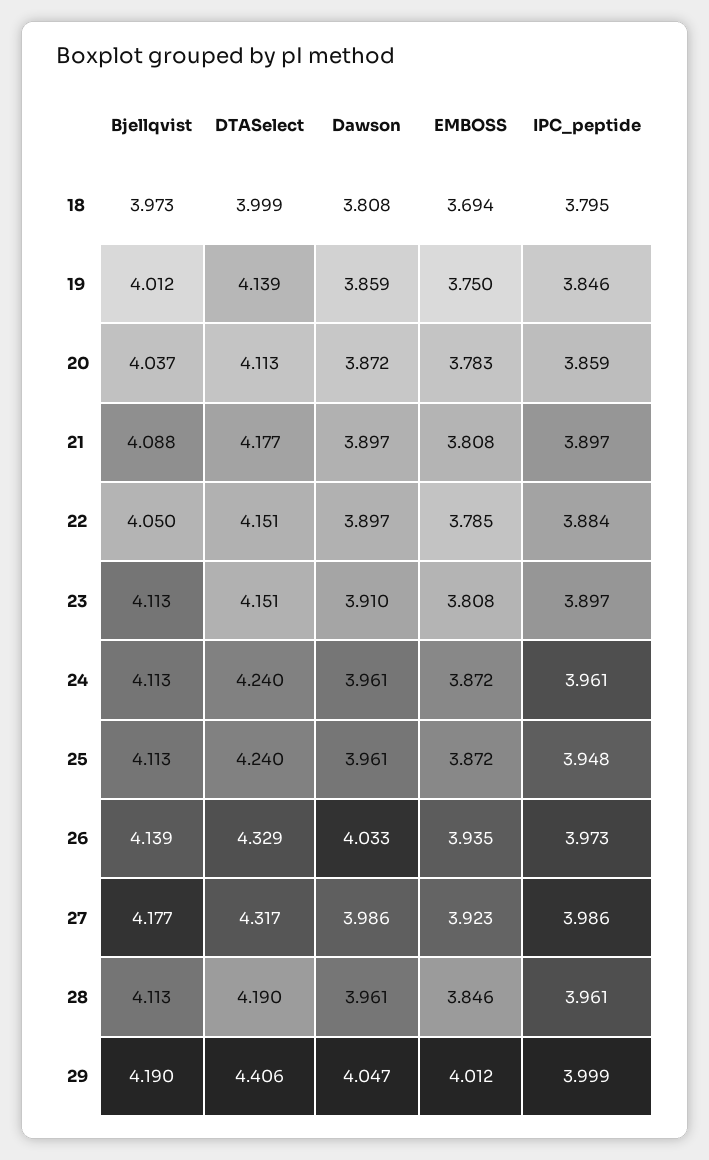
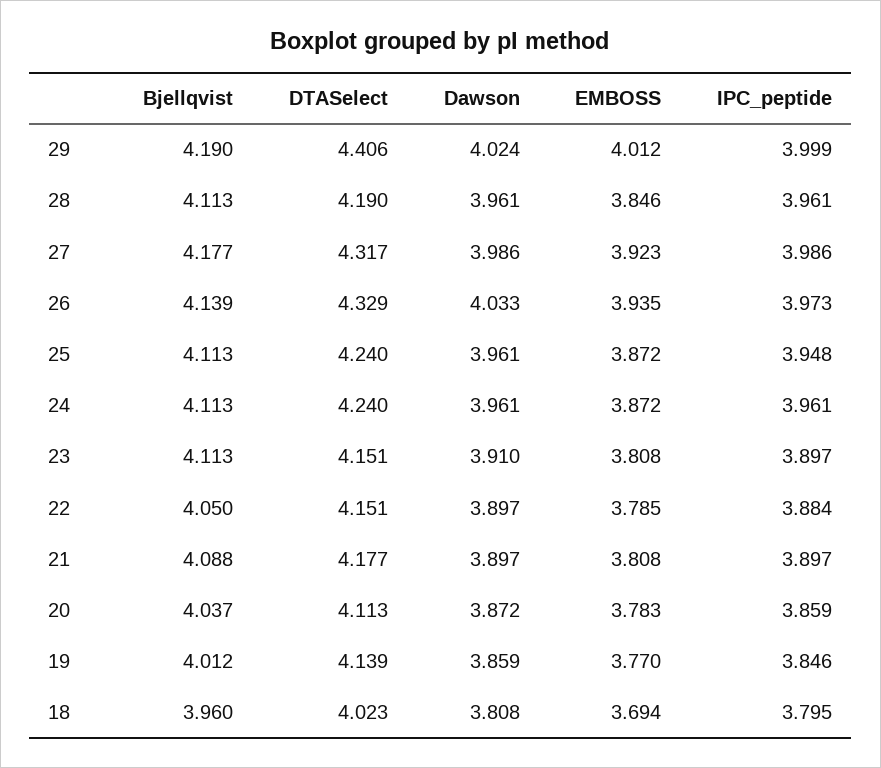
Bjellqvist, 18: 3.973 -> 3.96
DTASelect, 18: 3.999 -> 4.023
EMBOSS, 19: 3.75 -> 3.77
Dawson, 29: 4.047 -> 4.024

